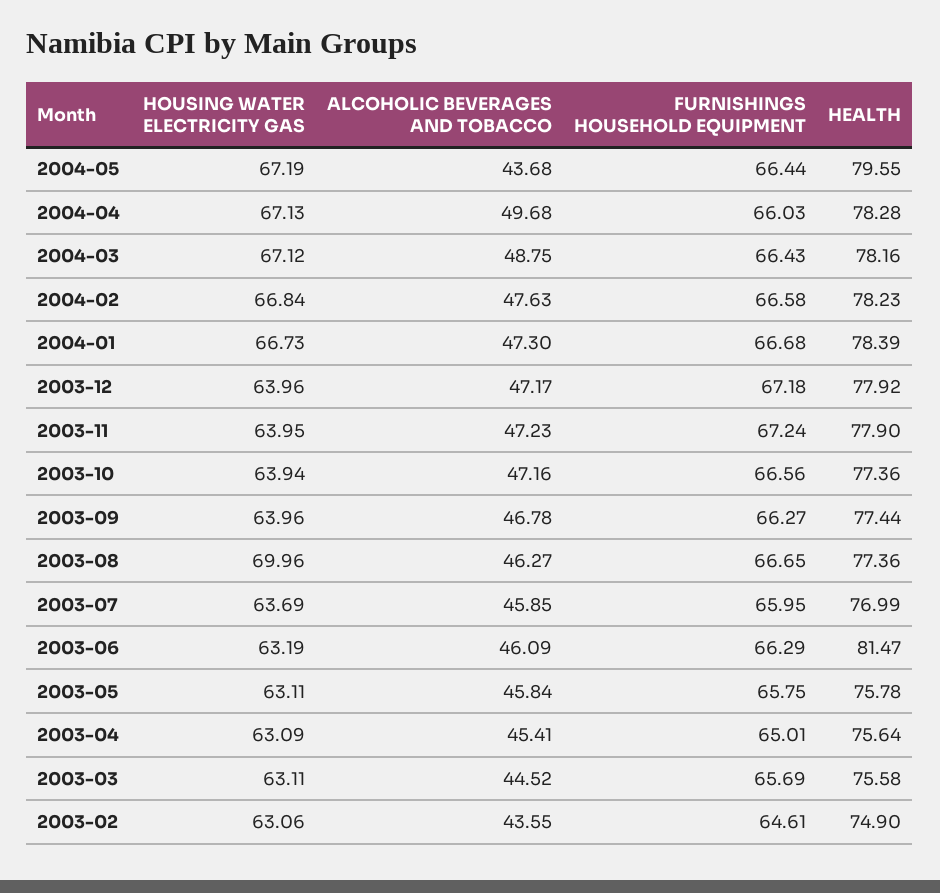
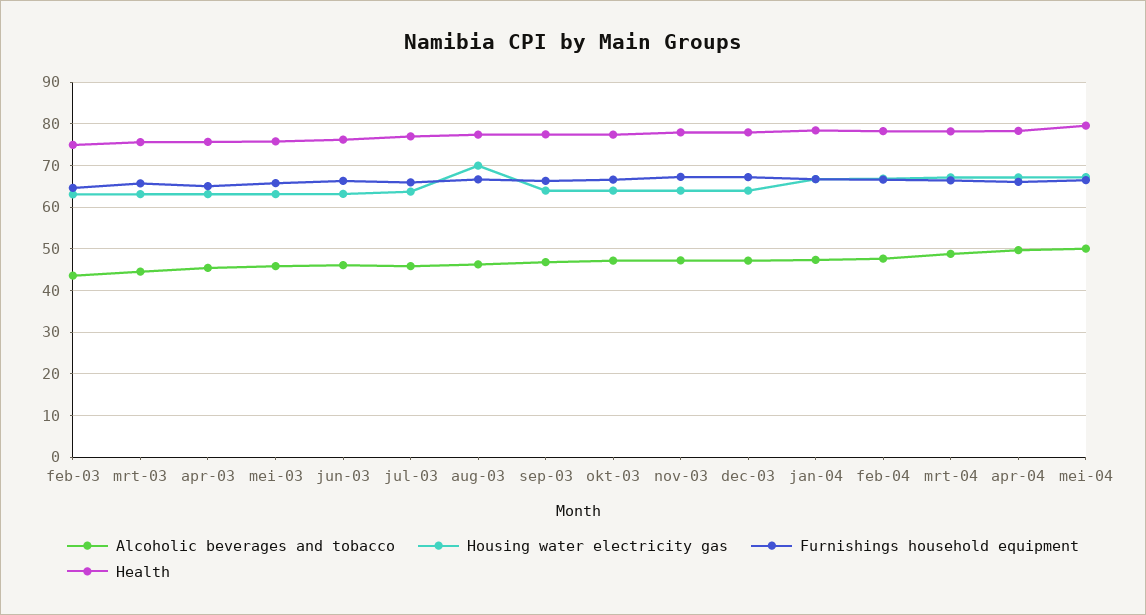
ALCOHOLIC BEVERAGES AND TOBACCO, 2004-05: 43.68 -> 50
HEALTH, 2003-06: 81.47 -> 76

